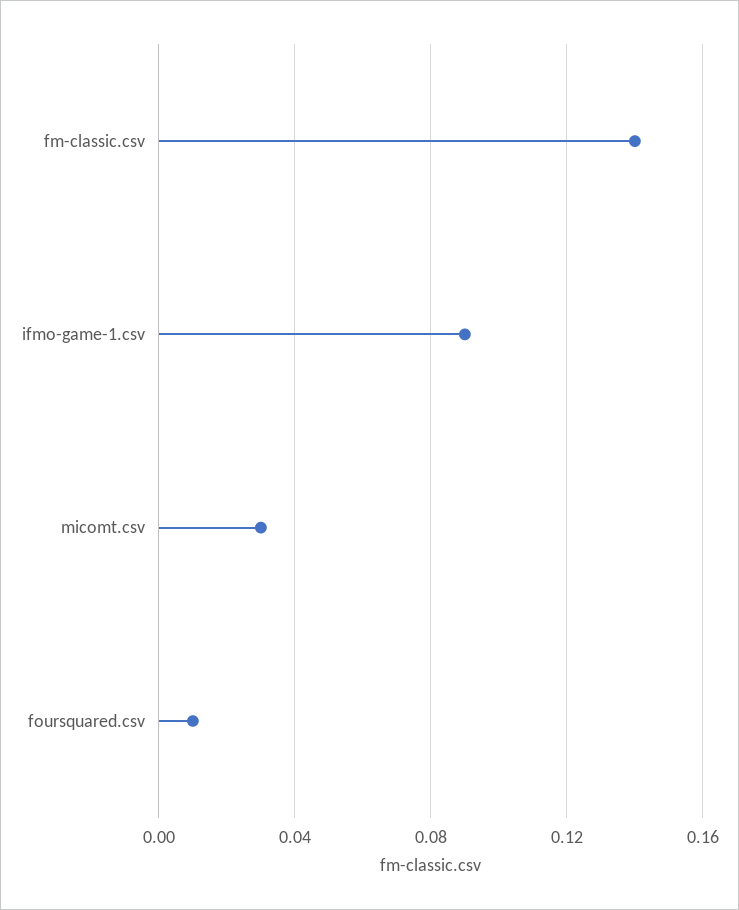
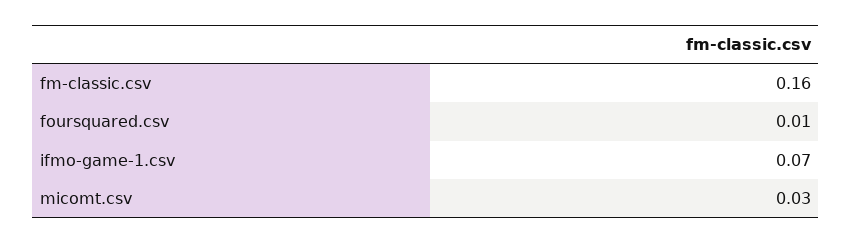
fm-classic.csv: 0.14 -> 0.16
ifmo-game-1.csv: 0.09 -> 0.07

